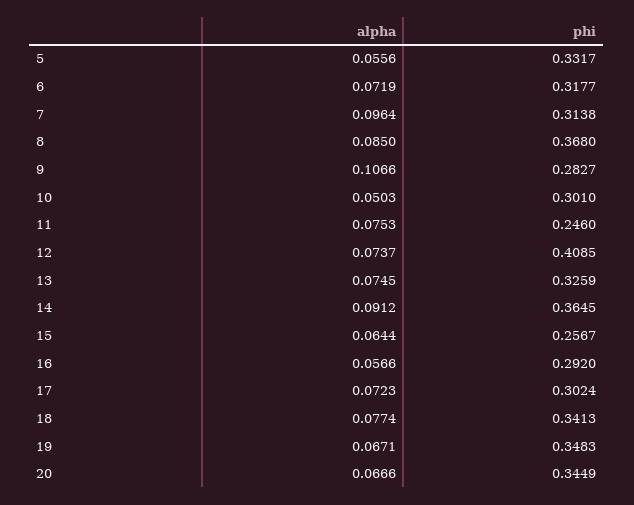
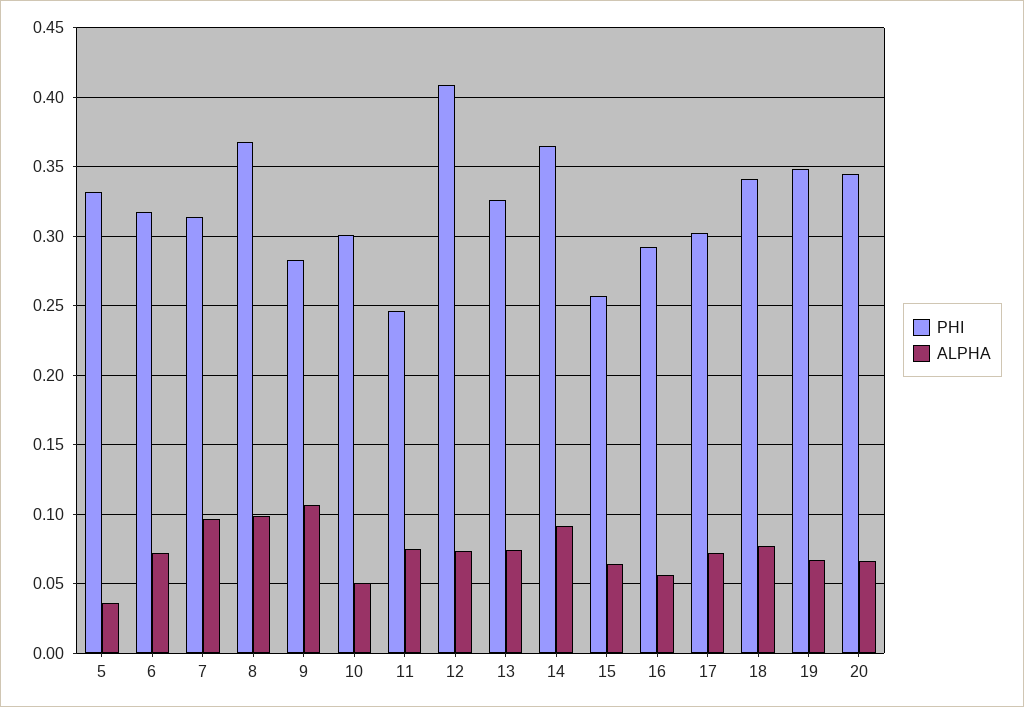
alpha, 5: 0.0556 -> 0.035
alpha, 8: 0.085 -> 0.1

